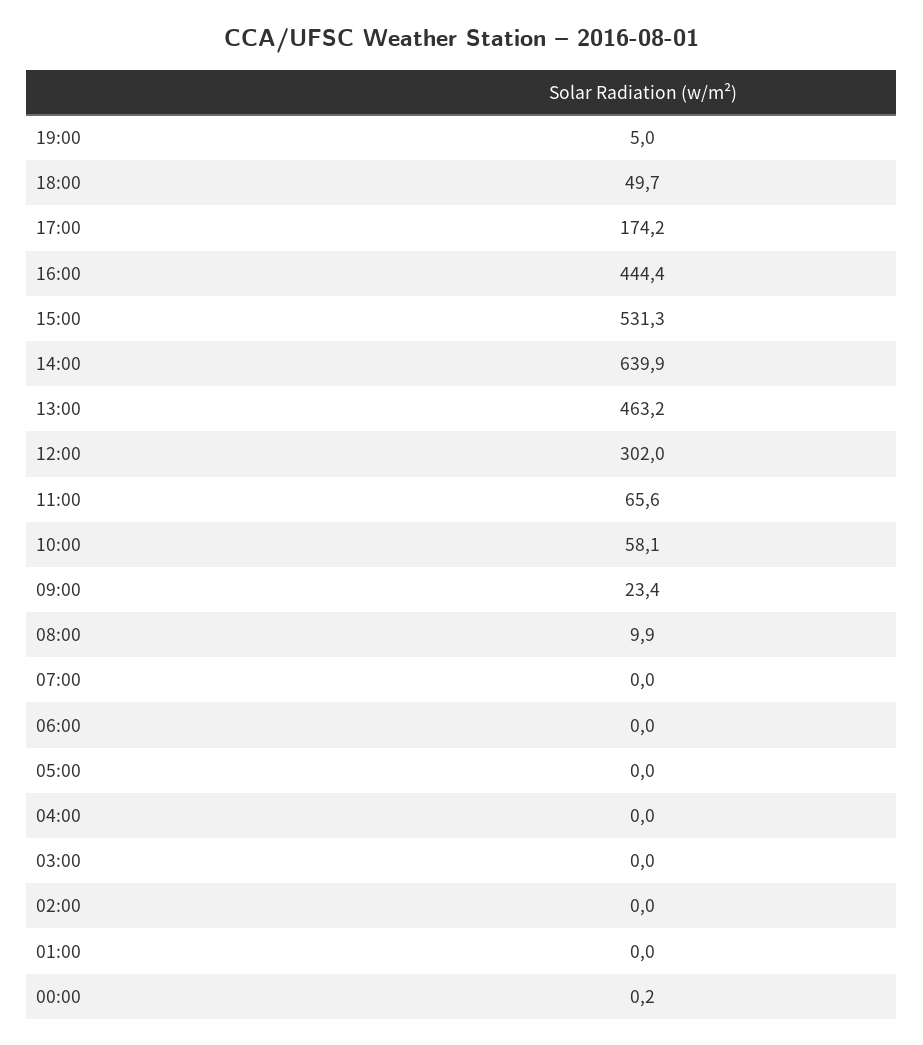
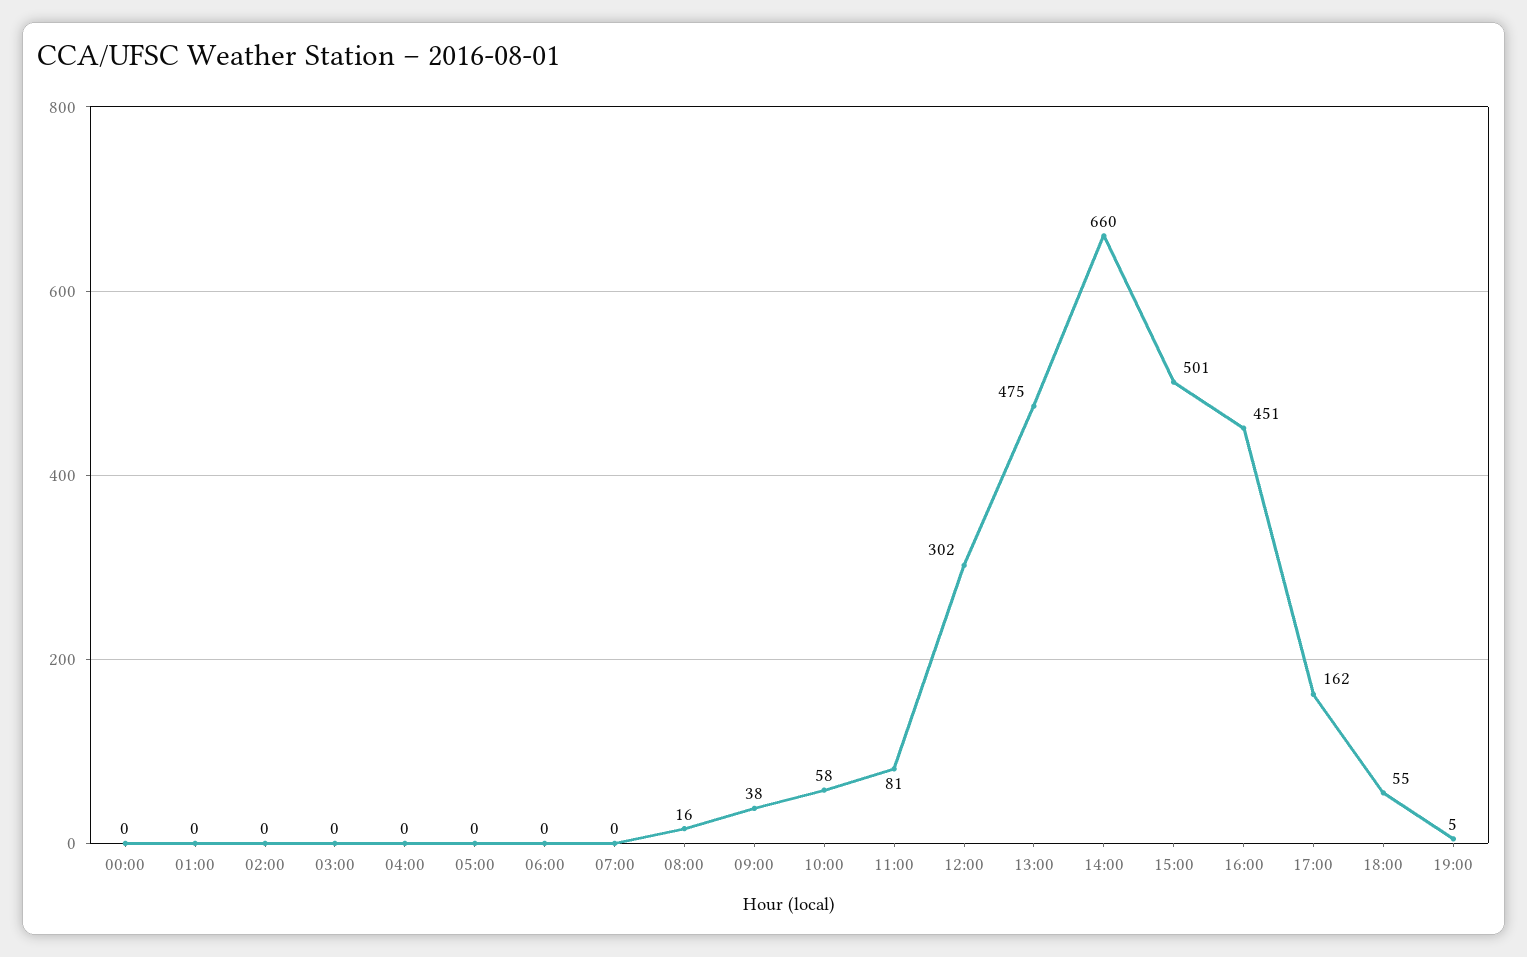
18:00: 49.7 -> 55
17:00: 174.2 -> 162
16:00: 444.4 -> 451
15:00: 531.3 -> 501
14:00: 639.9 -> 660
13:00: 463.2 -> 475
11:00: 65.6 -> 81
09:00: 23.4 -> 38
08:00: 9.9 -> 16

